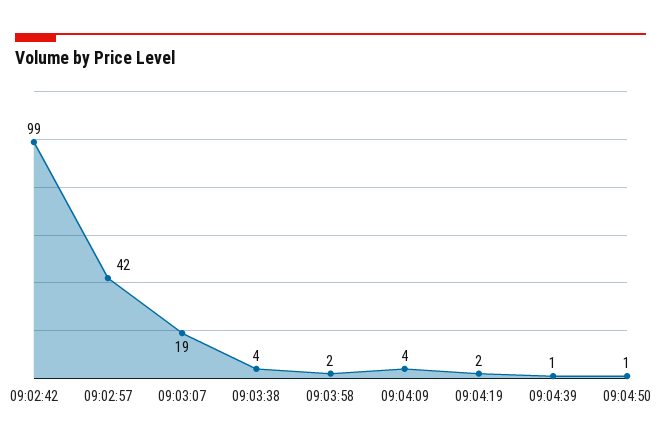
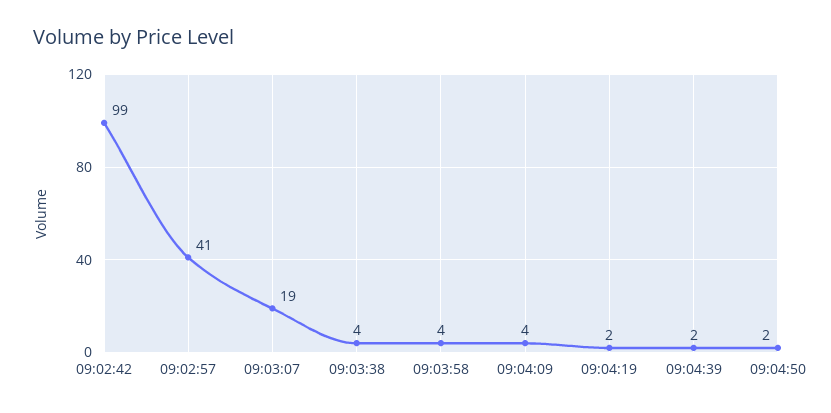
09:02:57: 42 -> 41
09:03:58: 2 -> 4
09:04:39: 1 -> 2
09:04:50: 1 -> 2

